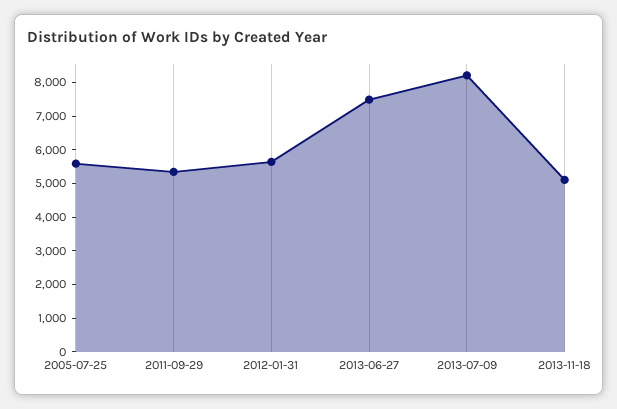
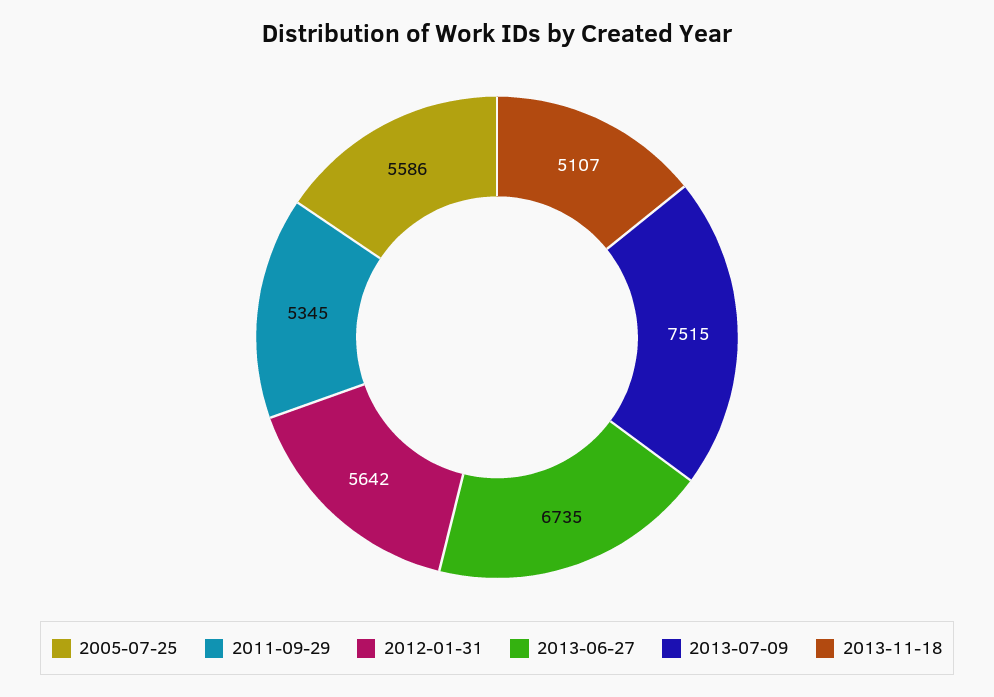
2013-06-27: 7500 -> 6735
2013-07-09: 8250 -> 7515

